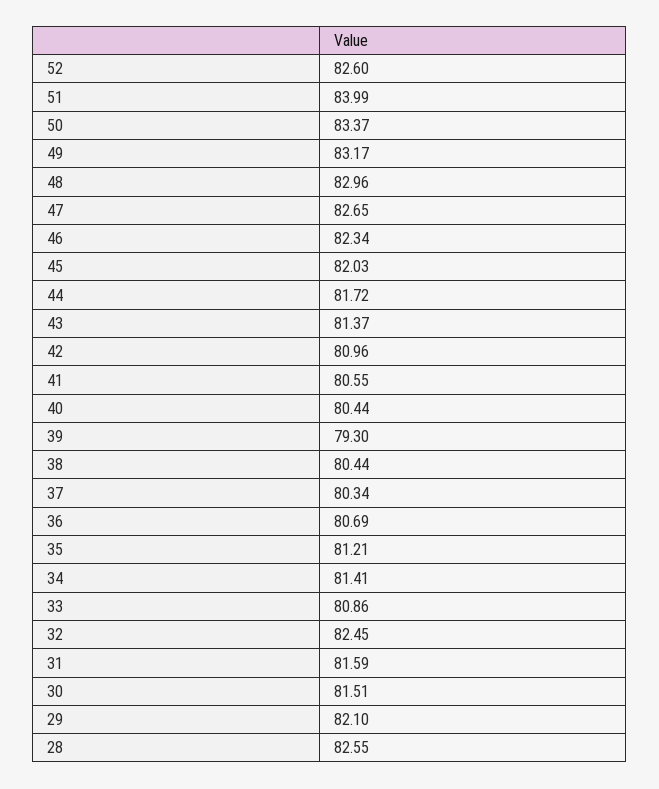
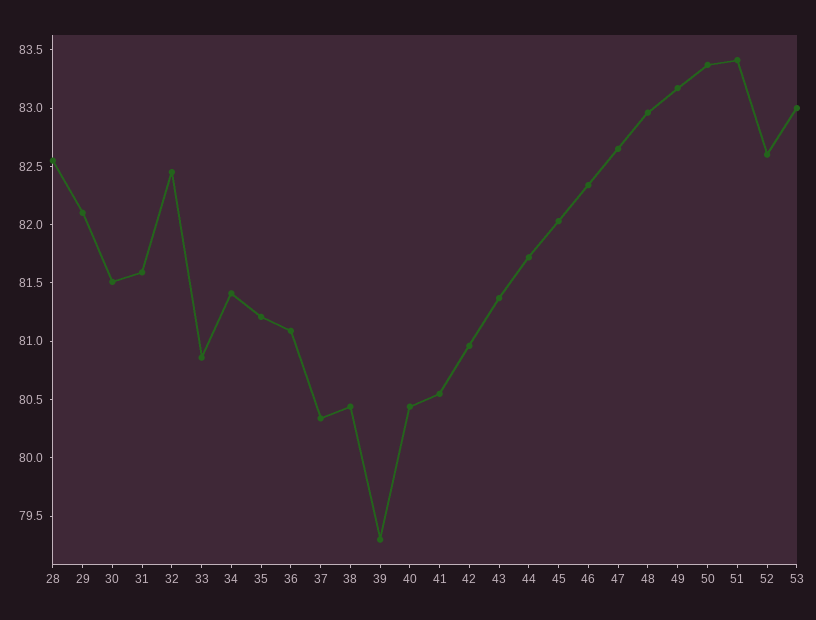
51: 83.99 -> 83.4
36: 80.69 -> 81.1
53: none -> 83

